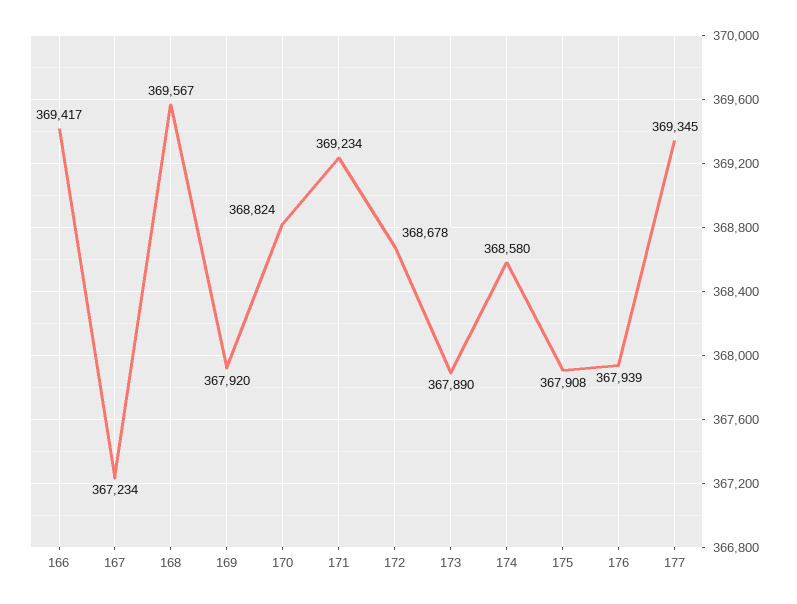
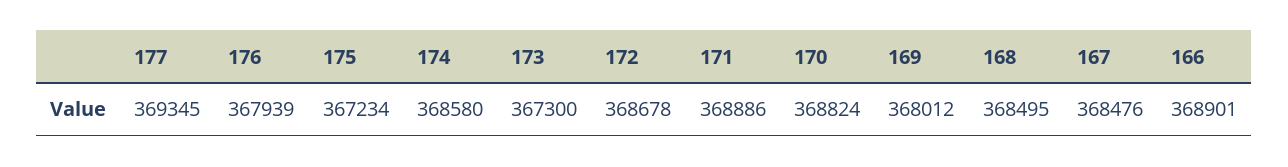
166: 369417 -> 368901
167: 367234 -> 368476
168: 369567 -> 368495
169: 367920 -> 368012
171: 369234 -> 368886
173: 367890 -> 367300
175: 367908 -> 367234

